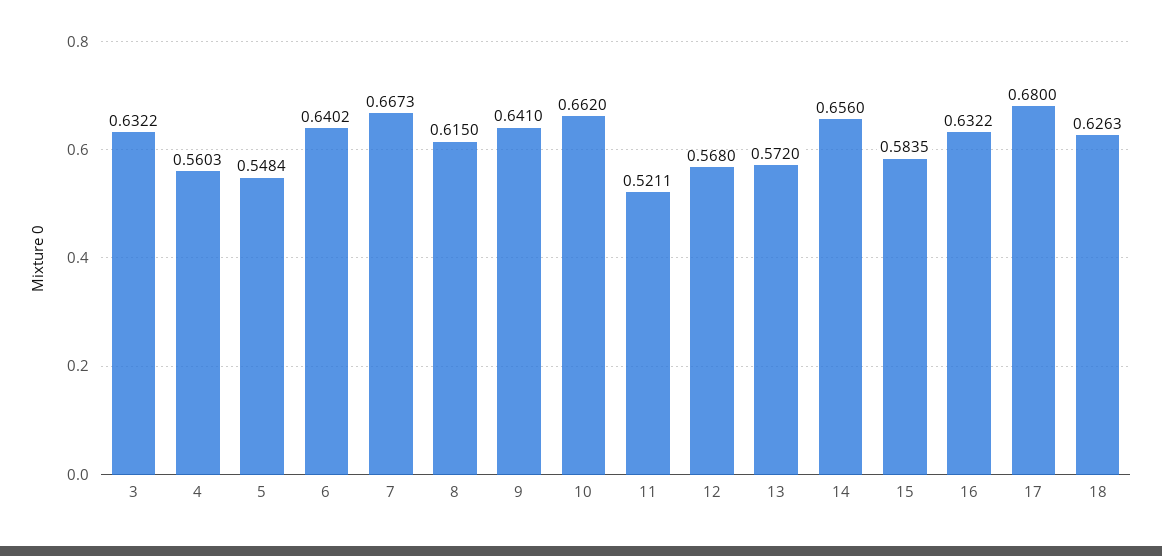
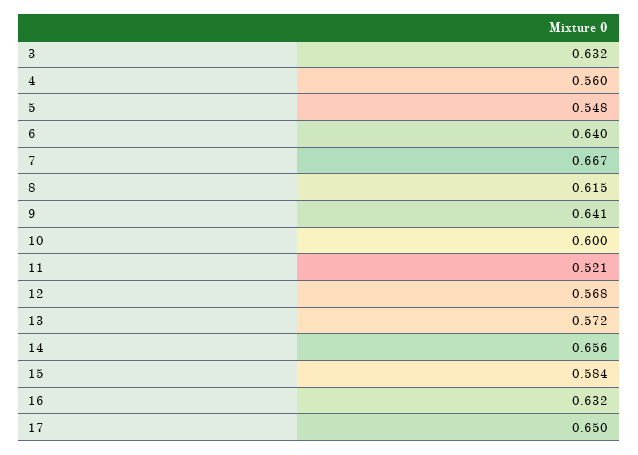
10: 0.662 -> 0.6
17: 0.68 -> 0.65
18: 0.6263 -> none

